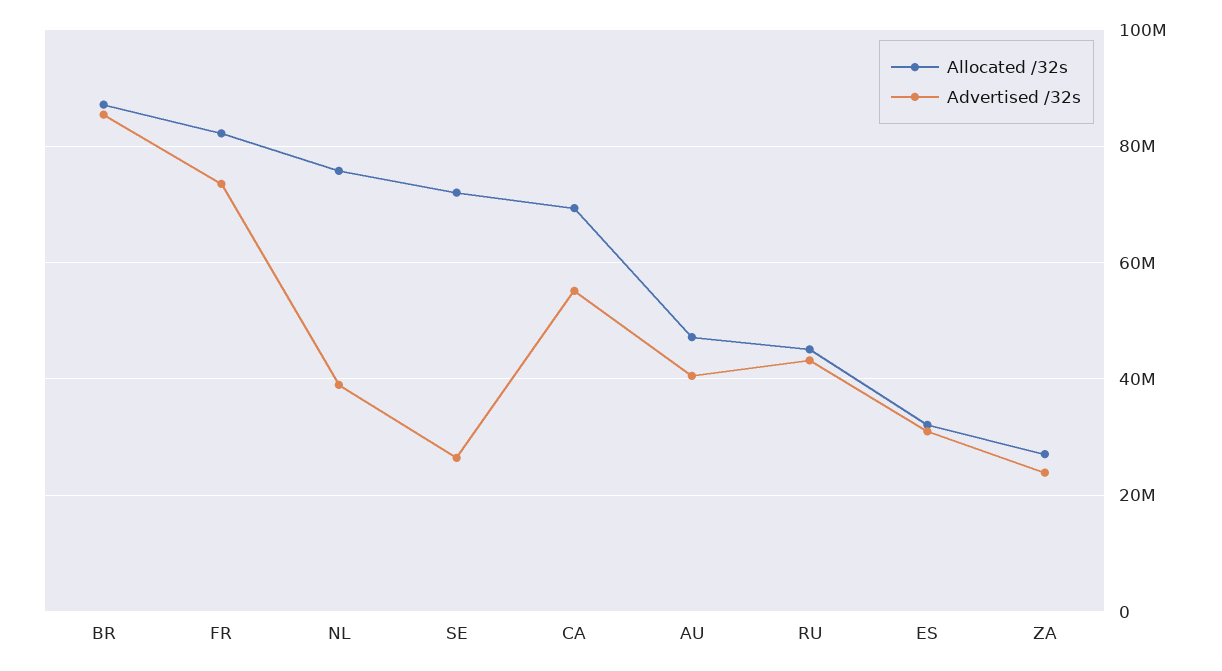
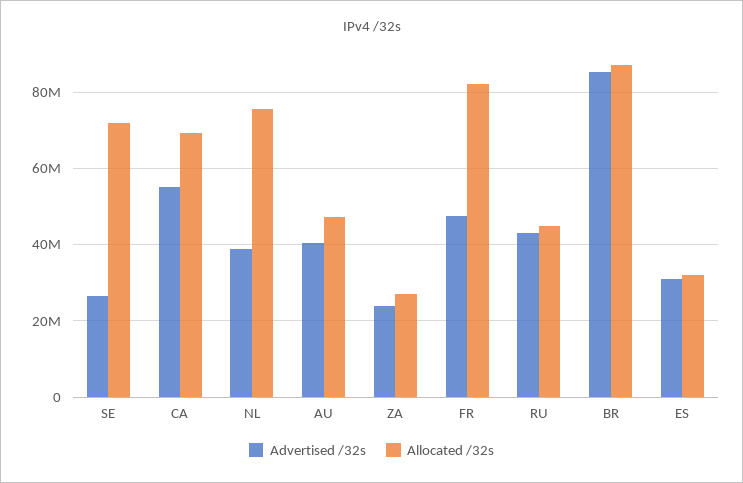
Advertised /32s, FR: 74000000 -> 48000000

